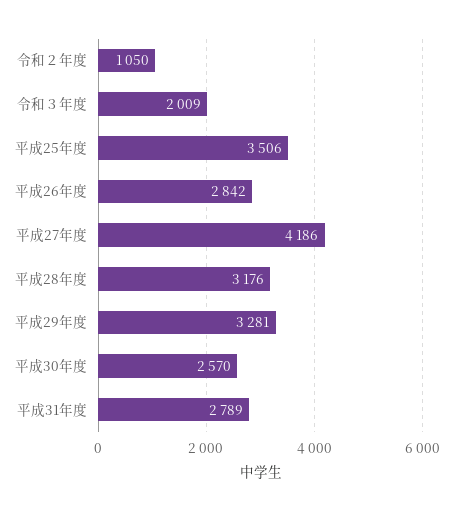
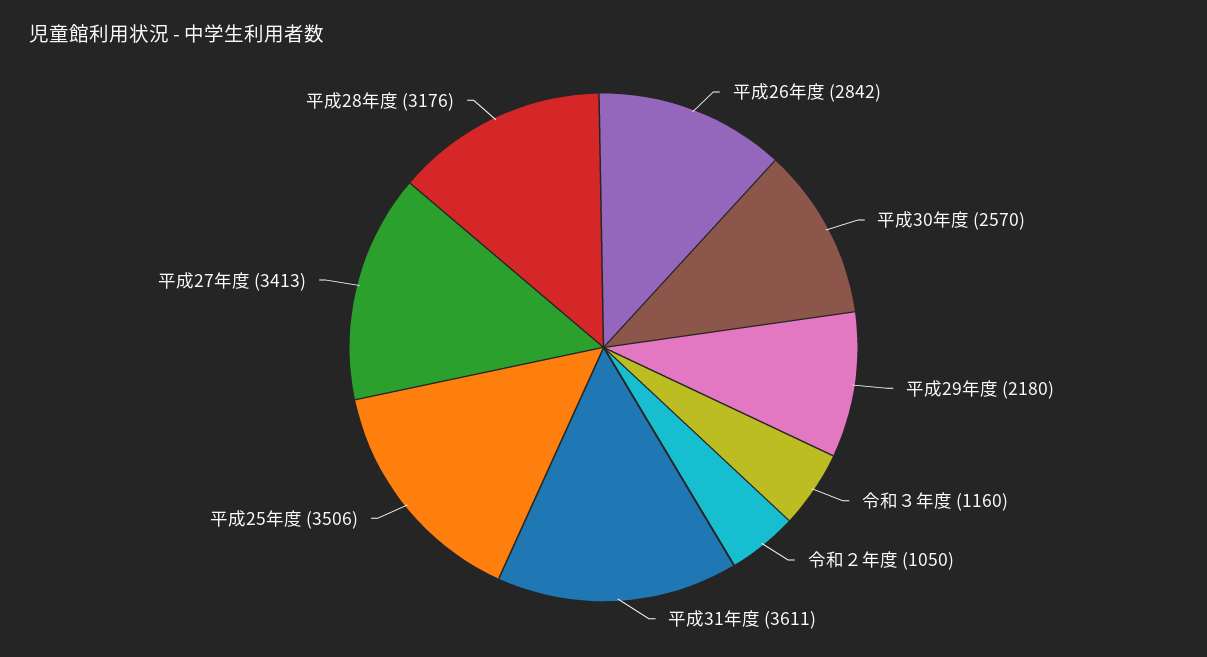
令和３年度: 2009 -> 1160
平成27年度: 4186 -> 3413
平成29年度: 3281 -> 2180
平成31年度: 2789 -> 3611

